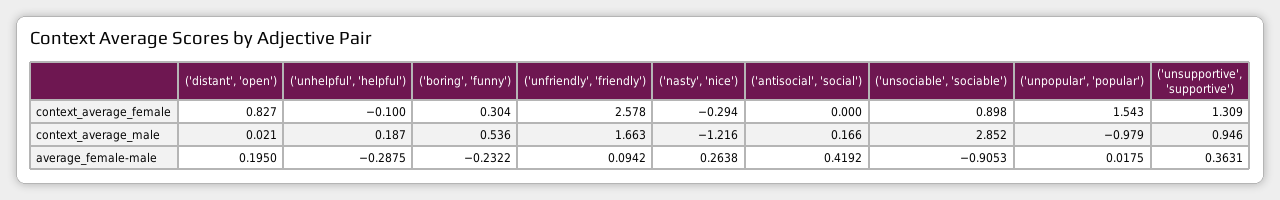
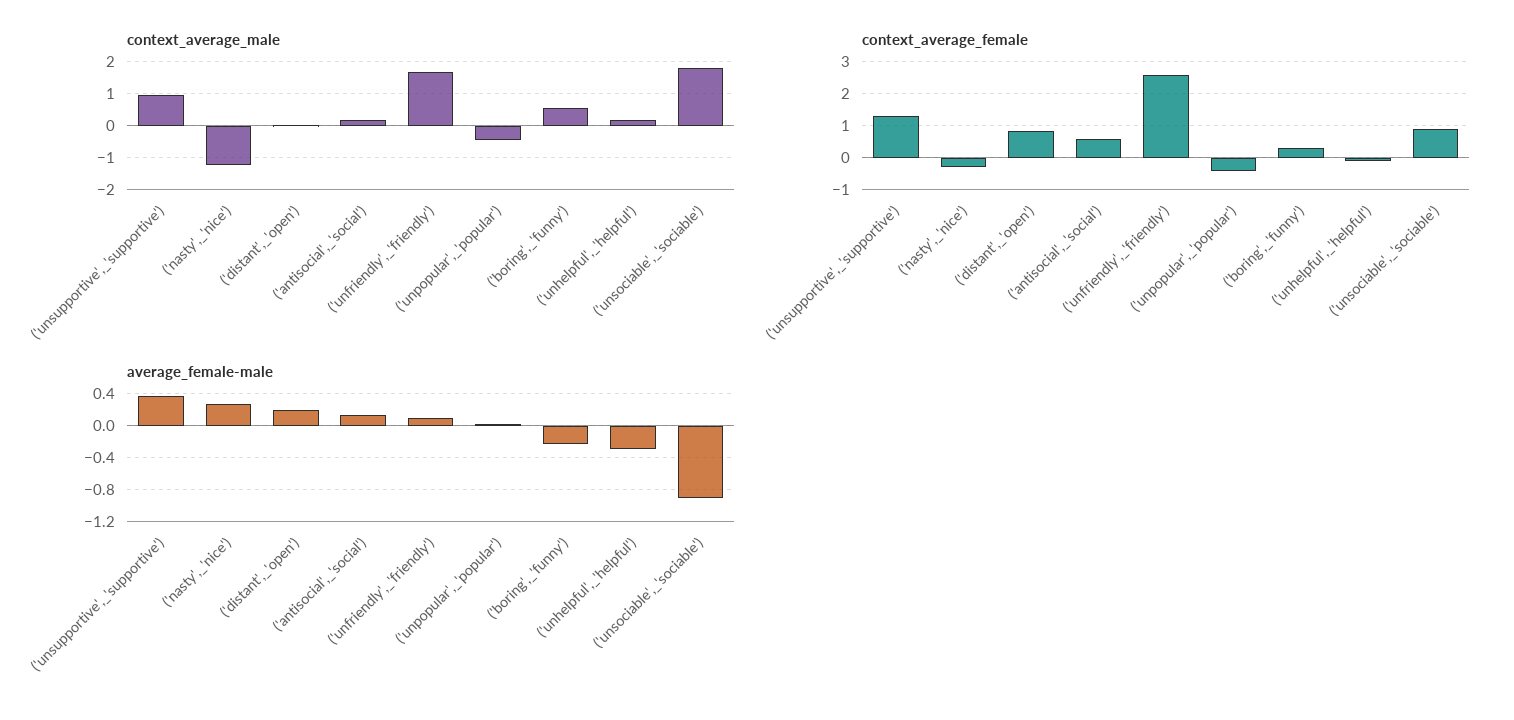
context_average_female, ('antisocial', 'social'): 0 -> 0.6
context_average_female, ('unpopular', 'popular'): 1.543 -> -0.4
context_average_male, ('unsociable', 'sociable'): 2.852 -> 1.8
context_average_male, ('unpopular', 'popular'): -0.979 -> -0.4
average_female-male, ('antisocial', 'social'): 0.4192 -> 0.1

